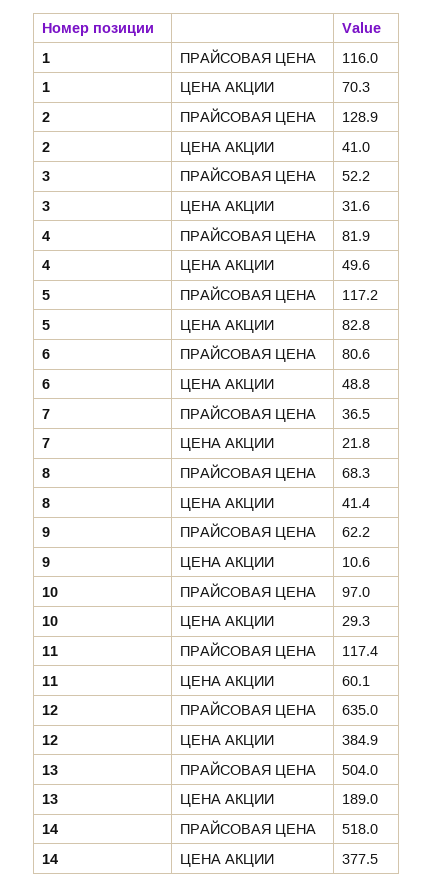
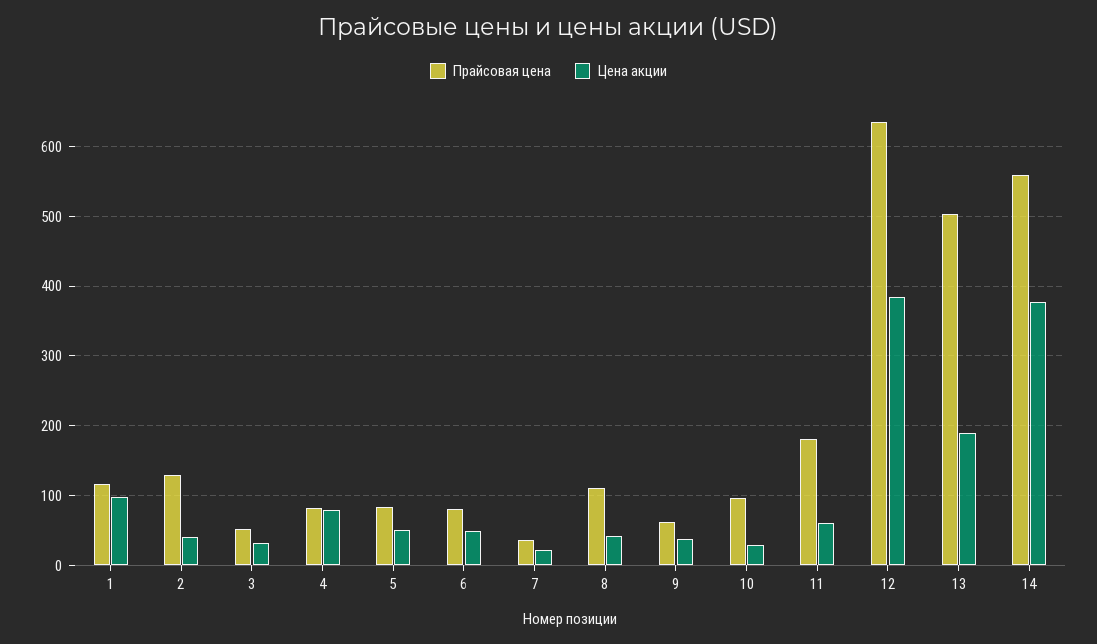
ЦЕНА АКЦИИ, 1: 70.3 -> 100
ЦЕНА АКЦИИ, 4: 49.6 -> 80
ПРАЙСОВАЯ ЦЕНА, 5: 117.2 -> 80
ЦЕНА АКЦИИ, 5: 82.8 -> 50
ПРАЙСОВАЯ ЦЕНА, 8: 68.3 -> 110
ЦЕНА АКЦИИ, 9: 10.6 -> 40
ПРАЙСОВАЯ ЦЕНА, 11: 117.4 -> 180
ПРАЙСОВАЯ ЦЕНА, 14: 518 -> 560

